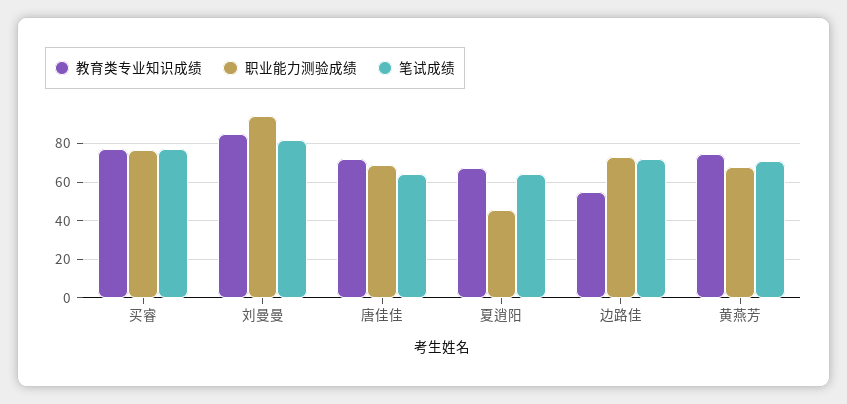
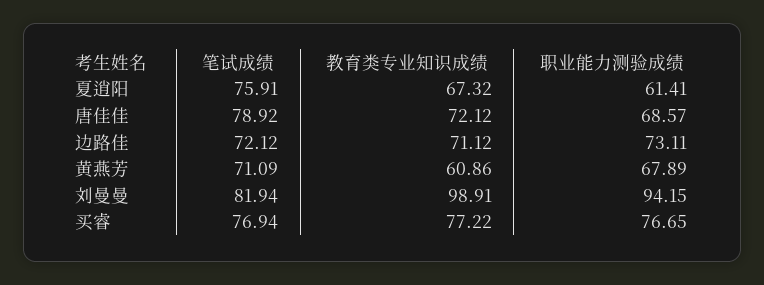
教育类专业知识成绩, 刘曼曼: 85 -> 98.91
笔试成绩, 唐佳佳: 65 -> 78.92
职业能力测验成绩, 夏逍阳: 45 -> 61.41
笔试成绩, 夏逍阳: 65 -> 75.91
教育类专业知识成绩, 边路佳: 55 -> 71.12
教育类专业知识成绩, 黄燕芳: 75 -> 60.86

